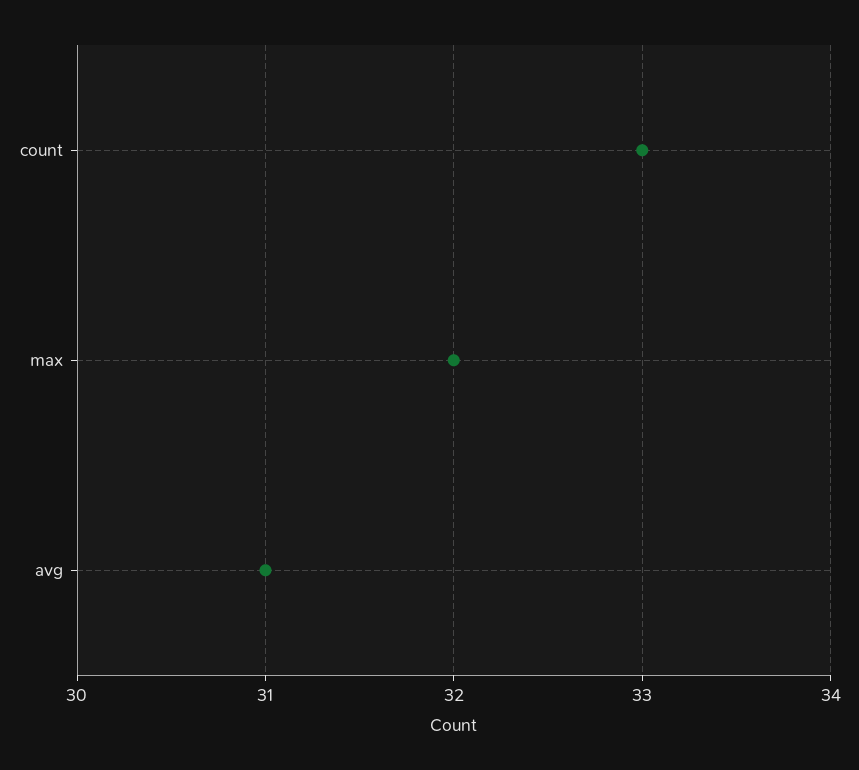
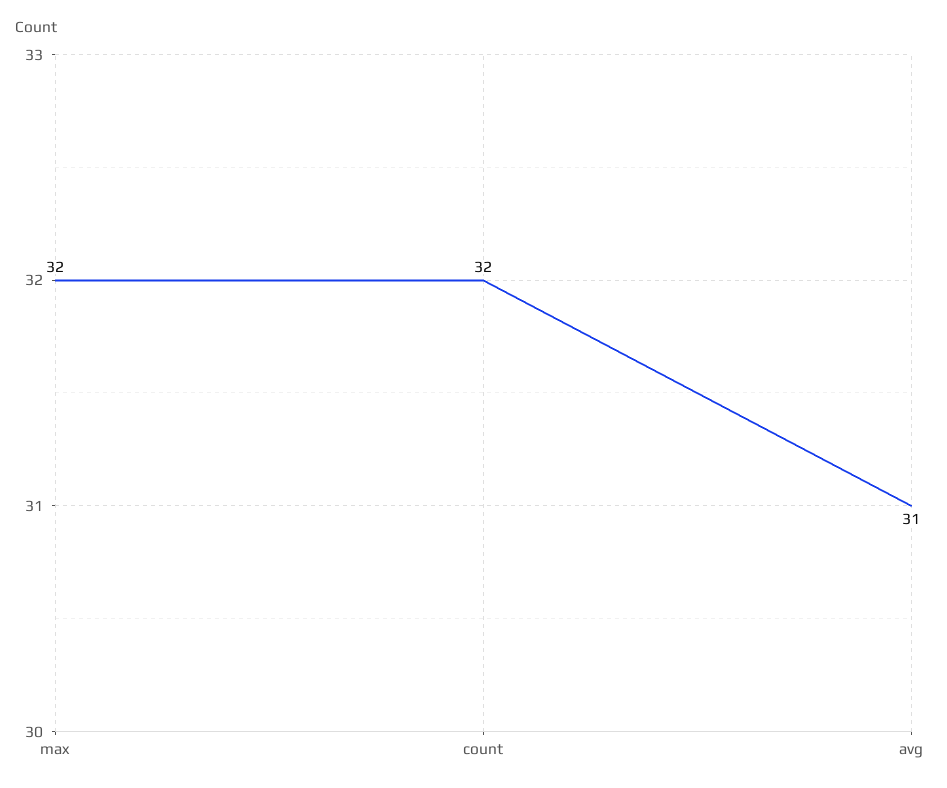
count: 33 -> 32

